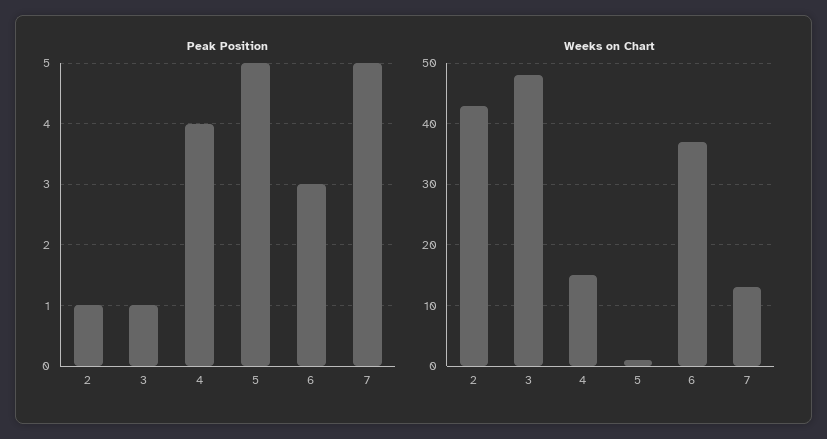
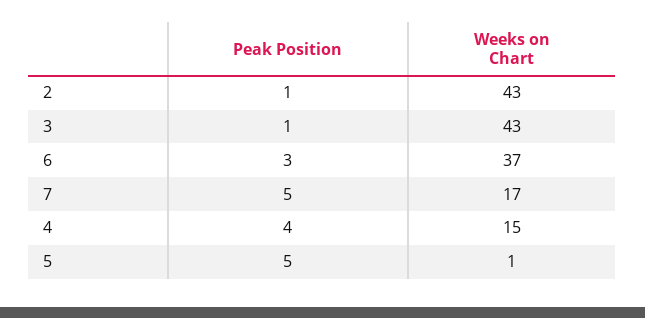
Weeks on Chart, 3: 48 -> 43
Weeks on Chart, 7: 13 -> 17

